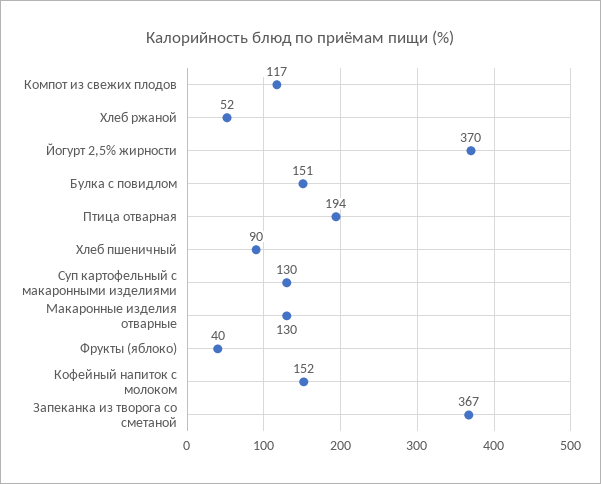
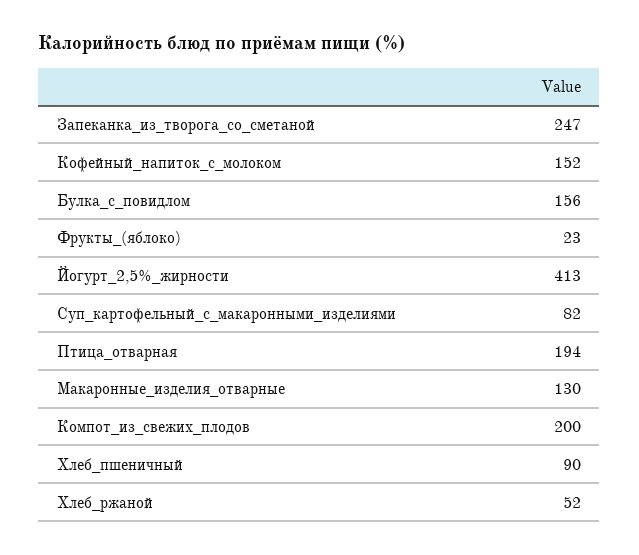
Компот из свежих плодов: 117 -> 200
Йогурт 2,5% жирности: 370 -> 413
Булка с повидлом: 151 -> 156
Суп картофельный с макаронными изделиями: 130 -> 82
Фрукты (яблоко): 40 -> 23
Запеканка из творога со сметаной: 367 -> 247

